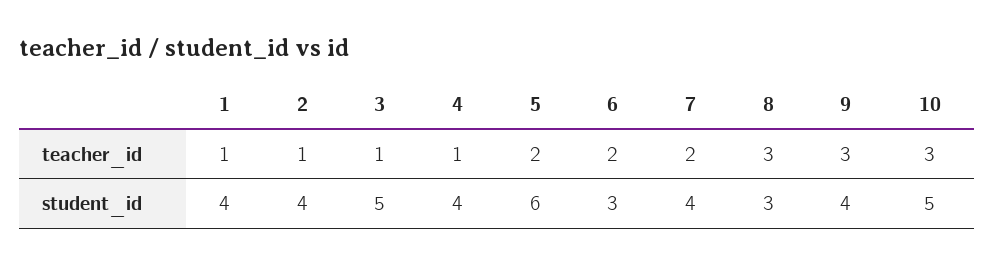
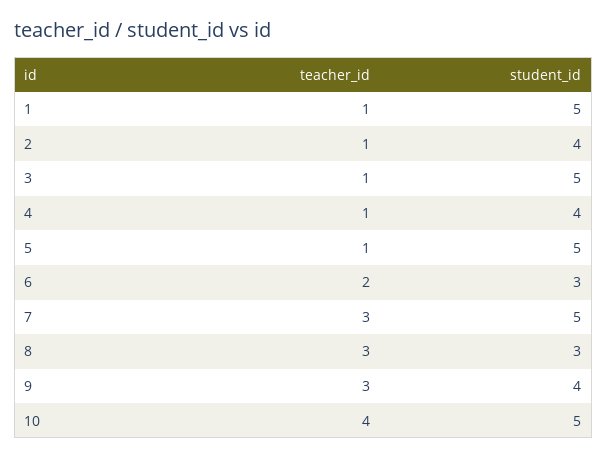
5, teacher_id: 2 -> 1
7, teacher_id: 2 -> 3
10, teacher_id: 3 -> 4
1, student_id: 4 -> 5
5, student_id: 6 -> 5
7, student_id: 4 -> 5

